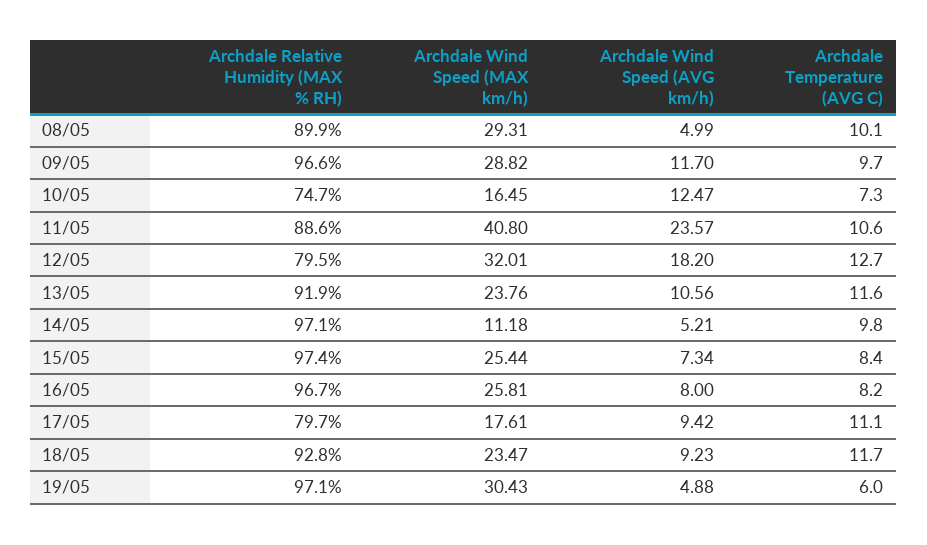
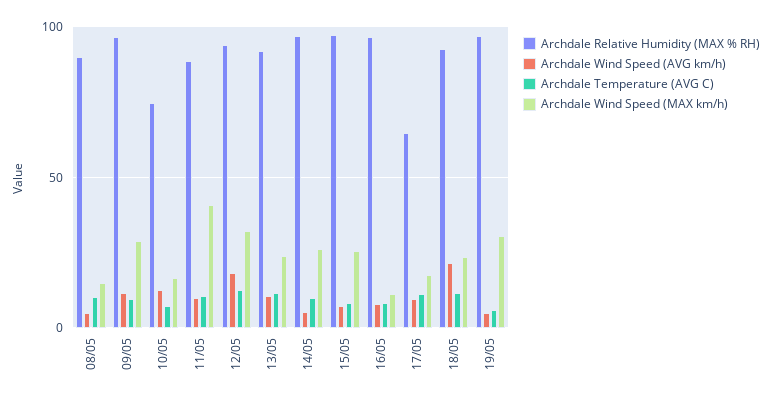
Archdale Wind Speed (MAX km/h), 08/05: 29.31 -> 15
Archdale Wind Speed (AVG km/h), 11/05: 23.57 -> 10
Archdale Relative Humidity (MAX % RH), 12/05: 79.5 -> 95
Archdale Wind Speed (MAX km/h), 14/05: 11.18 -> 25
Archdale Wind Speed (MAX km/h), 16/05: 25.81 -> 10
Archdale Relative Humidity (MAX % RH), 17/05: 79.7 -> 65
Archdale Wind Speed (AVG km/h), 18/05: 9.23 -> 20

